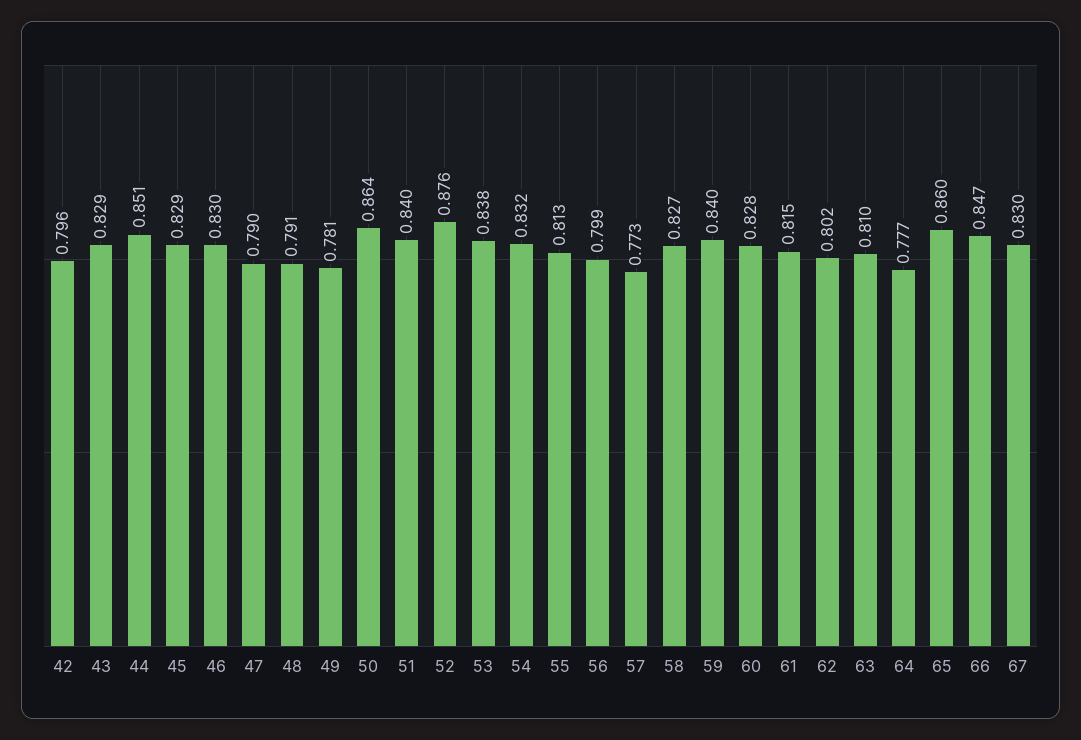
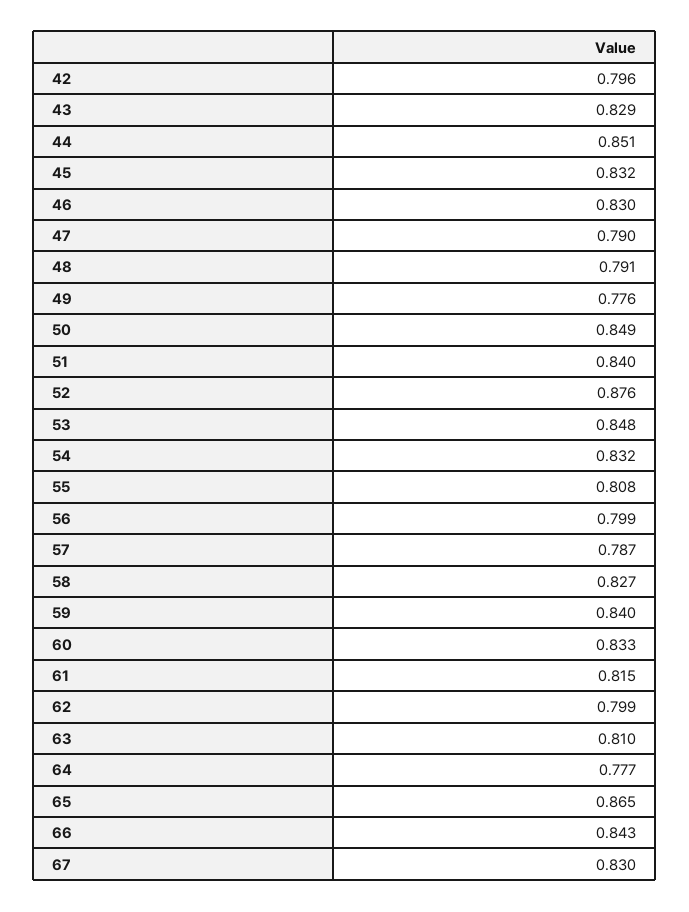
45: 0.829 -> 0.832
49: 0.781 -> 0.776
50: 0.864 -> 0.849
53: 0.838 -> 0.848
55: 0.813 -> 0.808
57: 0.773 -> 0.787
60: 0.828 -> 0.833
62: 0.802 -> 0.799
65: 0.86 -> 0.865
66: 0.847 -> 0.843

